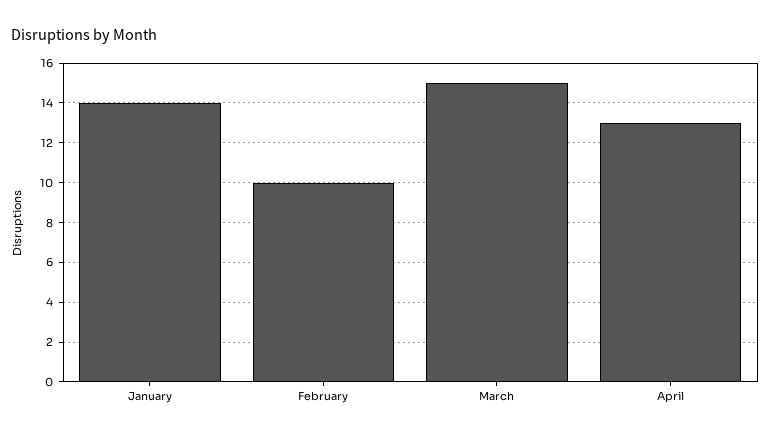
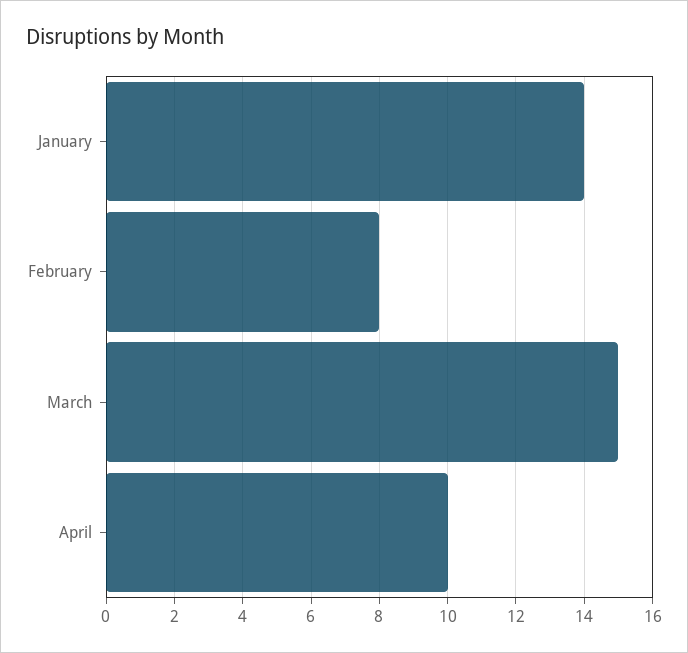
February: 10 -> 8
April: 13 -> 10

